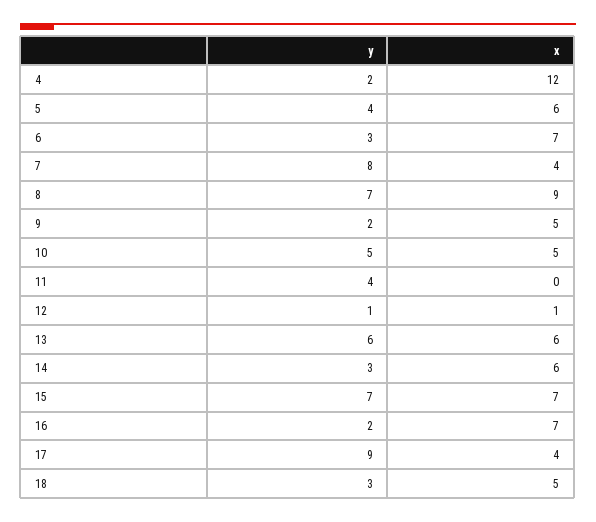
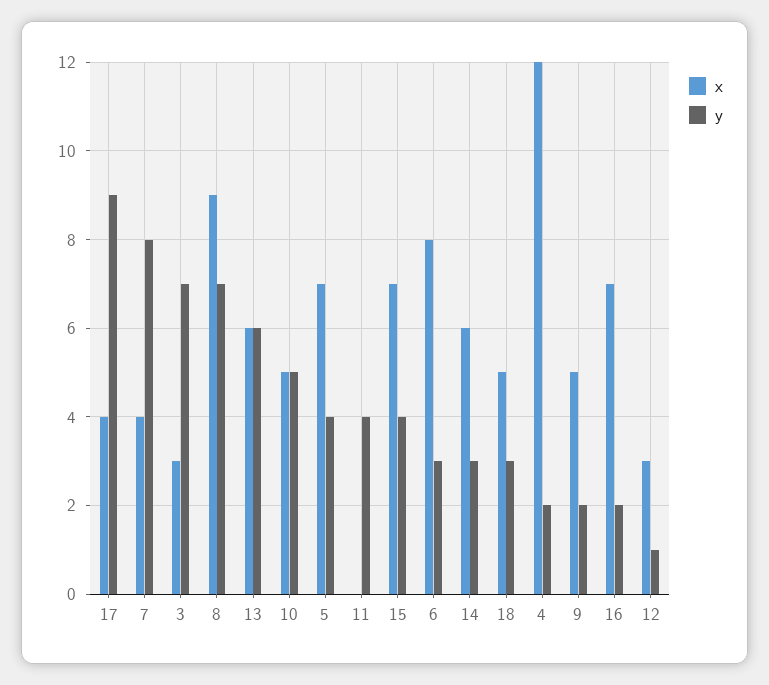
x, 5: 6 -> 7
x, 6: 7 -> 8
x, 12: 1 -> 3
y, 15: 7 -> 4
x, 3: none -> 3
y, 3: none -> 7

